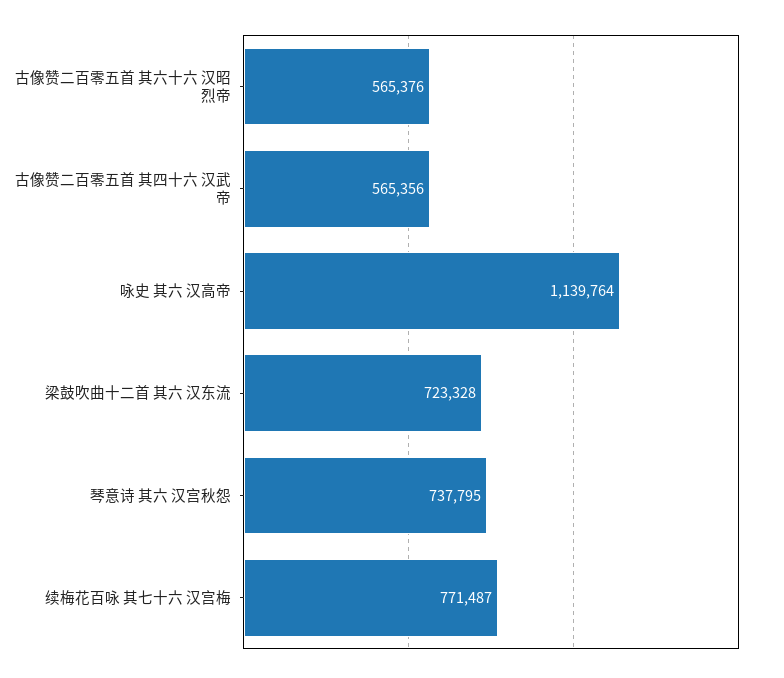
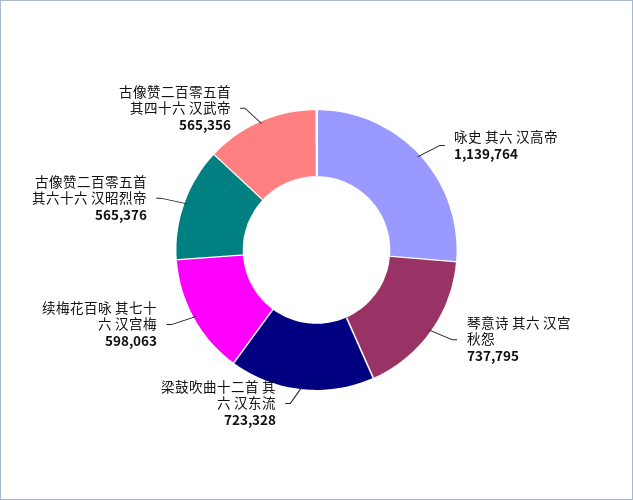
续梅花百咏 其七十六 汉宫梅: 771487 -> 598063

